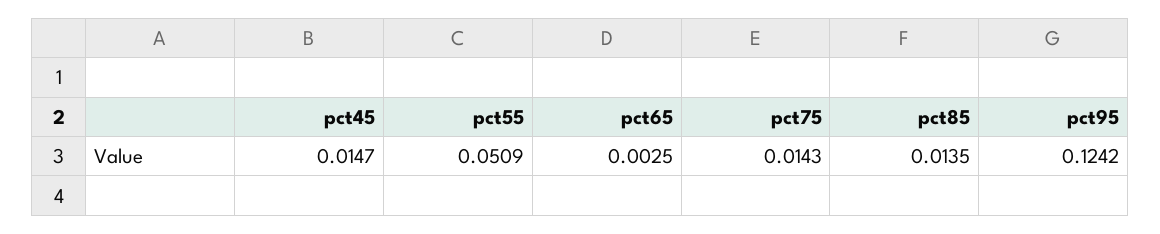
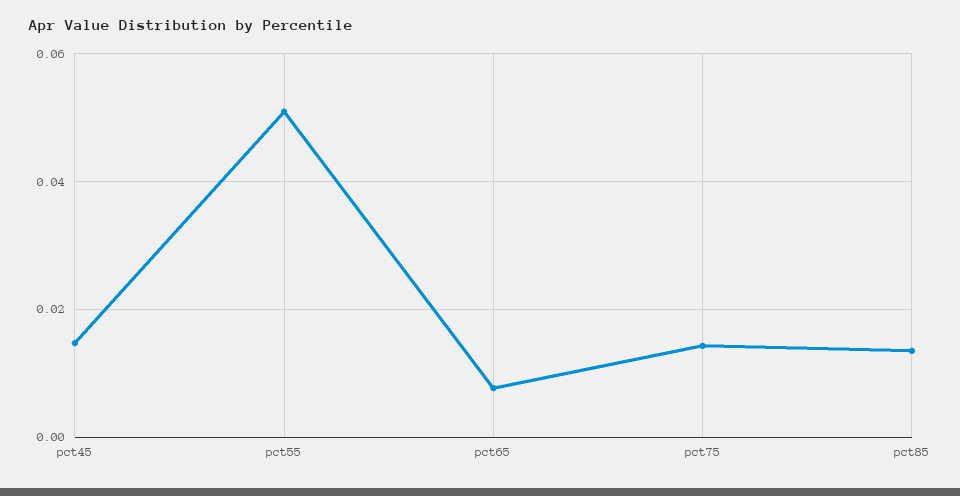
pct65: 0.0025 -> 0.008
pct95: 0.1242 -> none

